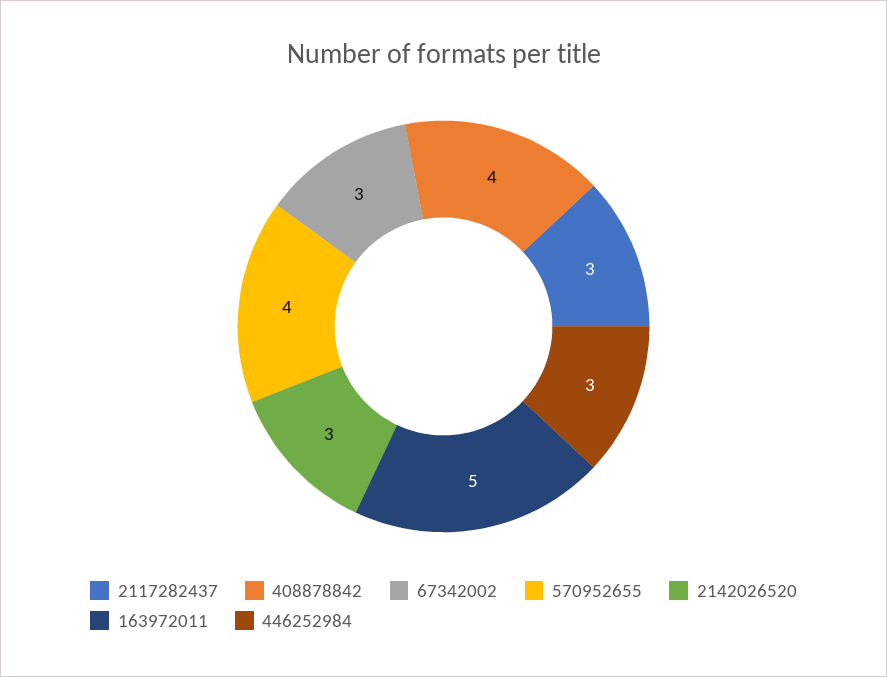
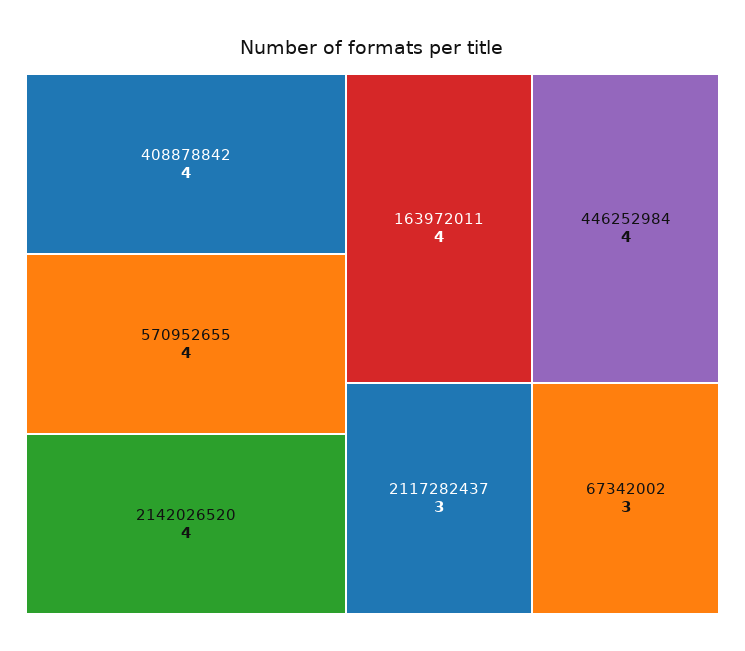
2142026520: 3 -> 4
163972011: 5 -> 4
446252984: 3 -> 4

